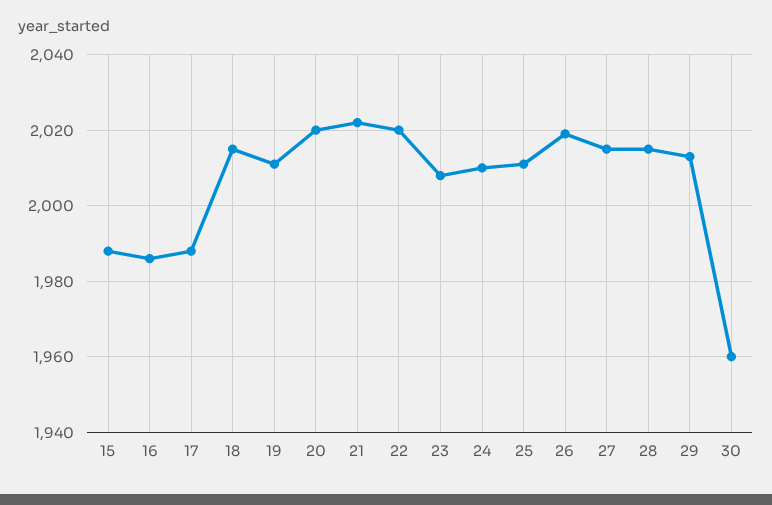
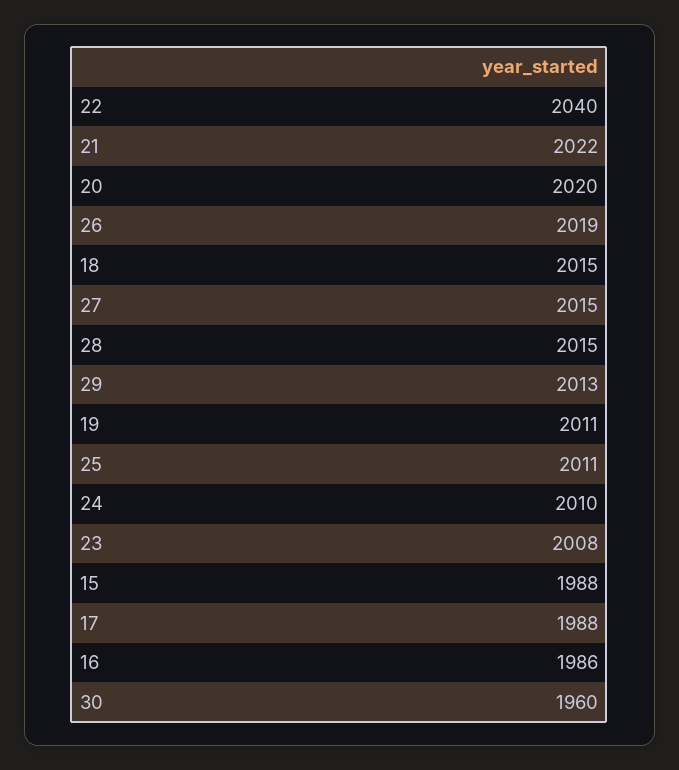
22: 2020 -> 2040

